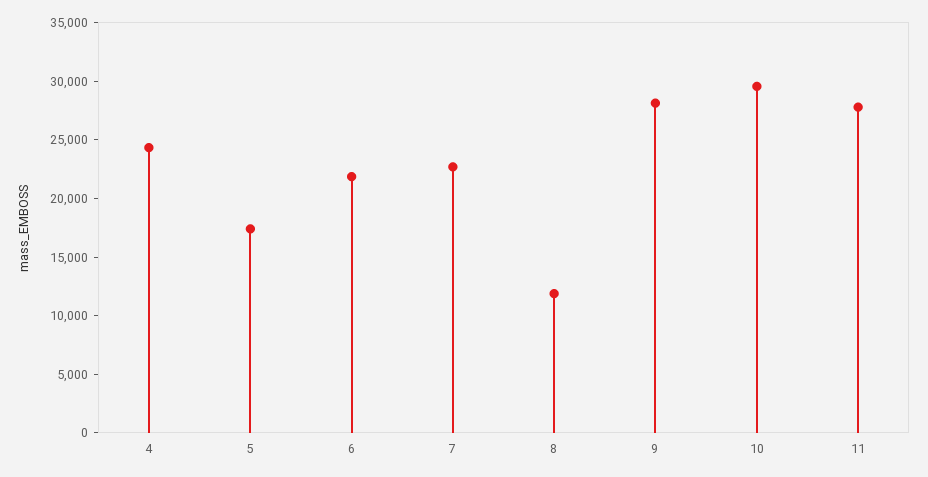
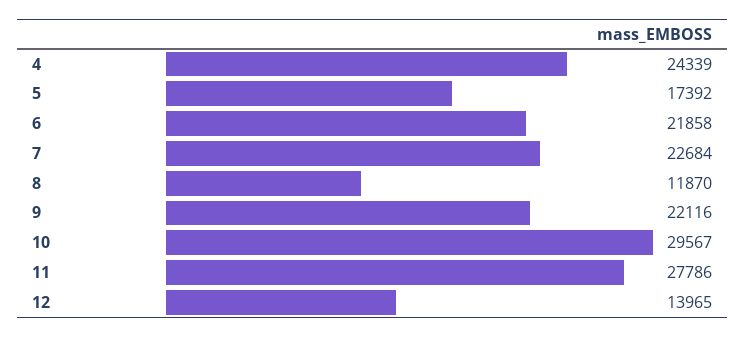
9: 28000 -> 22116
12: none -> 13965

